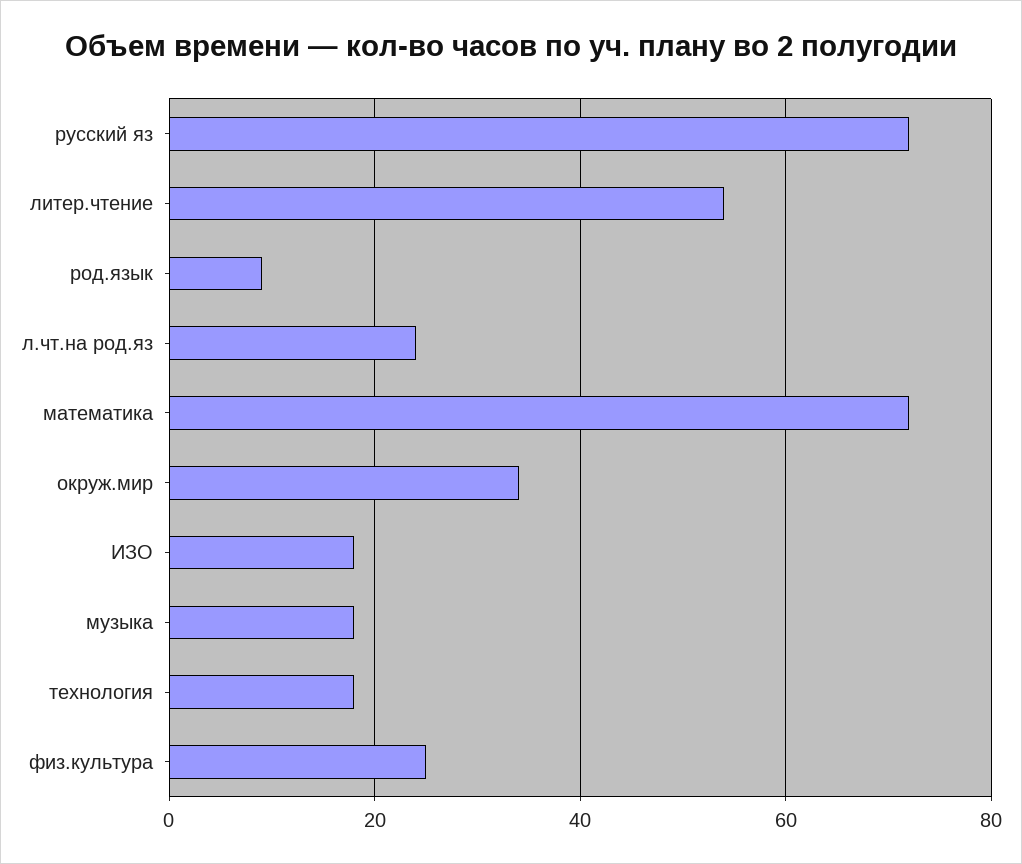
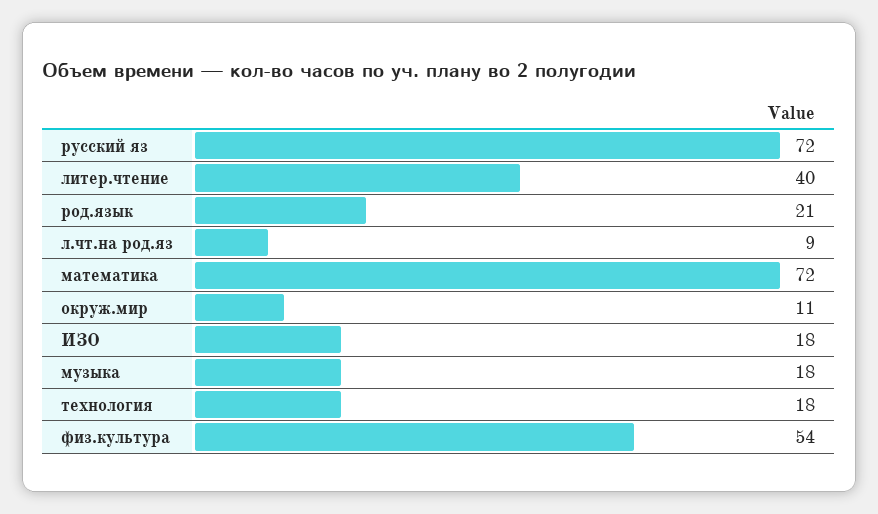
литер.чтение: 55 -> 40
род.язык: 10 -> 21
л.чт.на род.яз: 25 -> 9
окруж.мир: 35 -> 11
физ.культура: 25 -> 54

